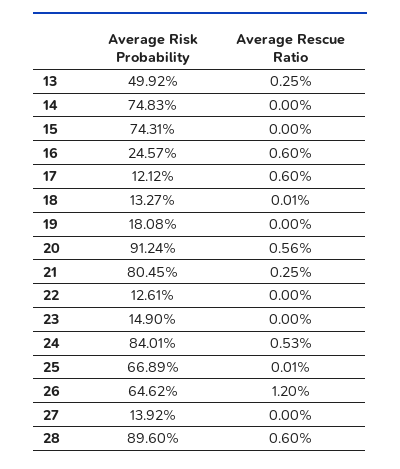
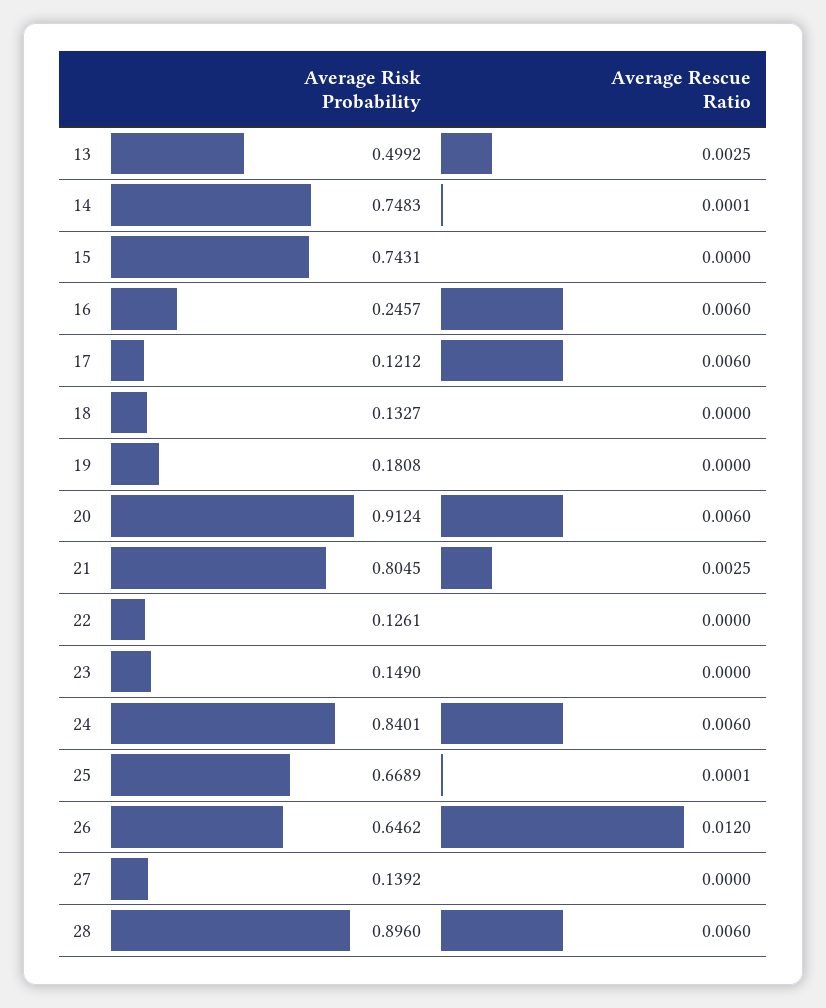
Average Rescue Ratio, 14: 0 -> 0.0001
Average Rescue Ratio, 18: 0.0001 -> 0
Average Rescue Ratio, 20: 0.0056 -> 0.006
Average Rescue Ratio, 24: 0.0053 -> 0.006

